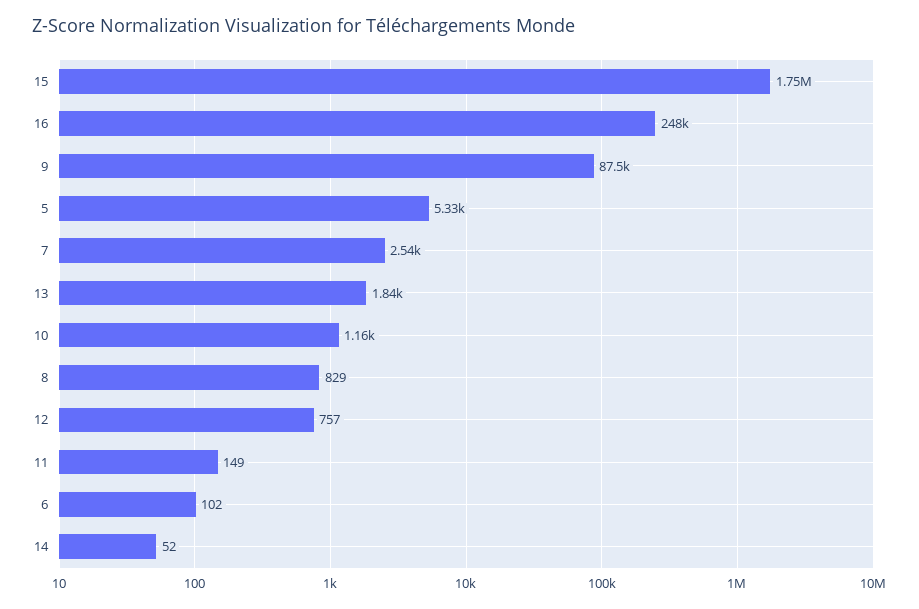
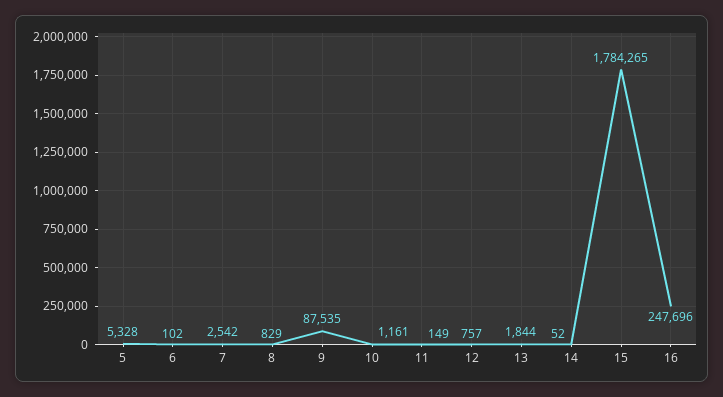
15: 1750000 -> 1784265

